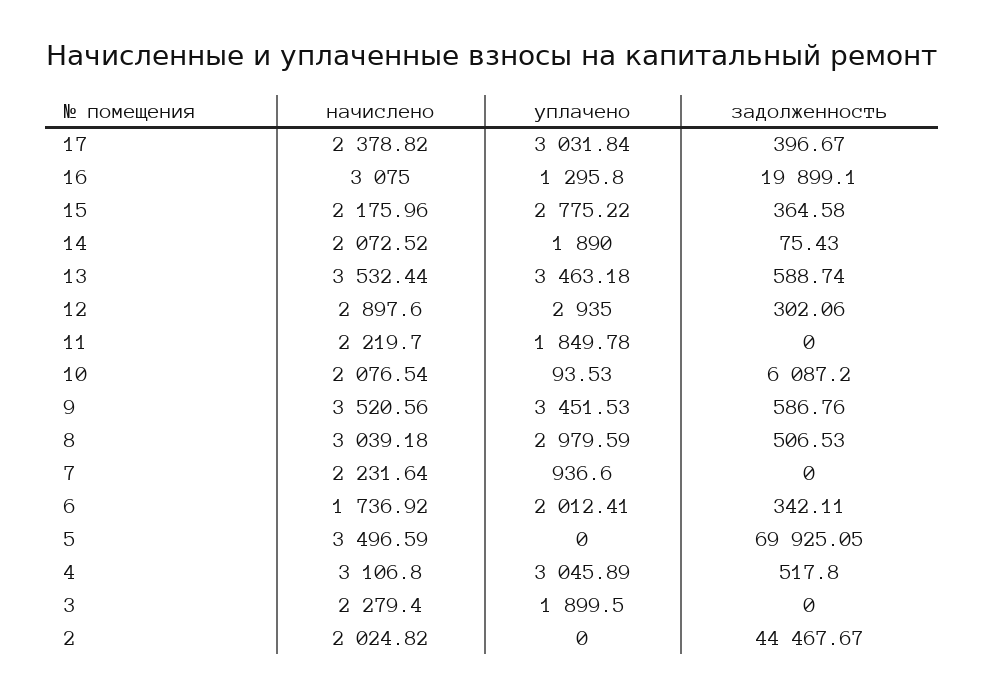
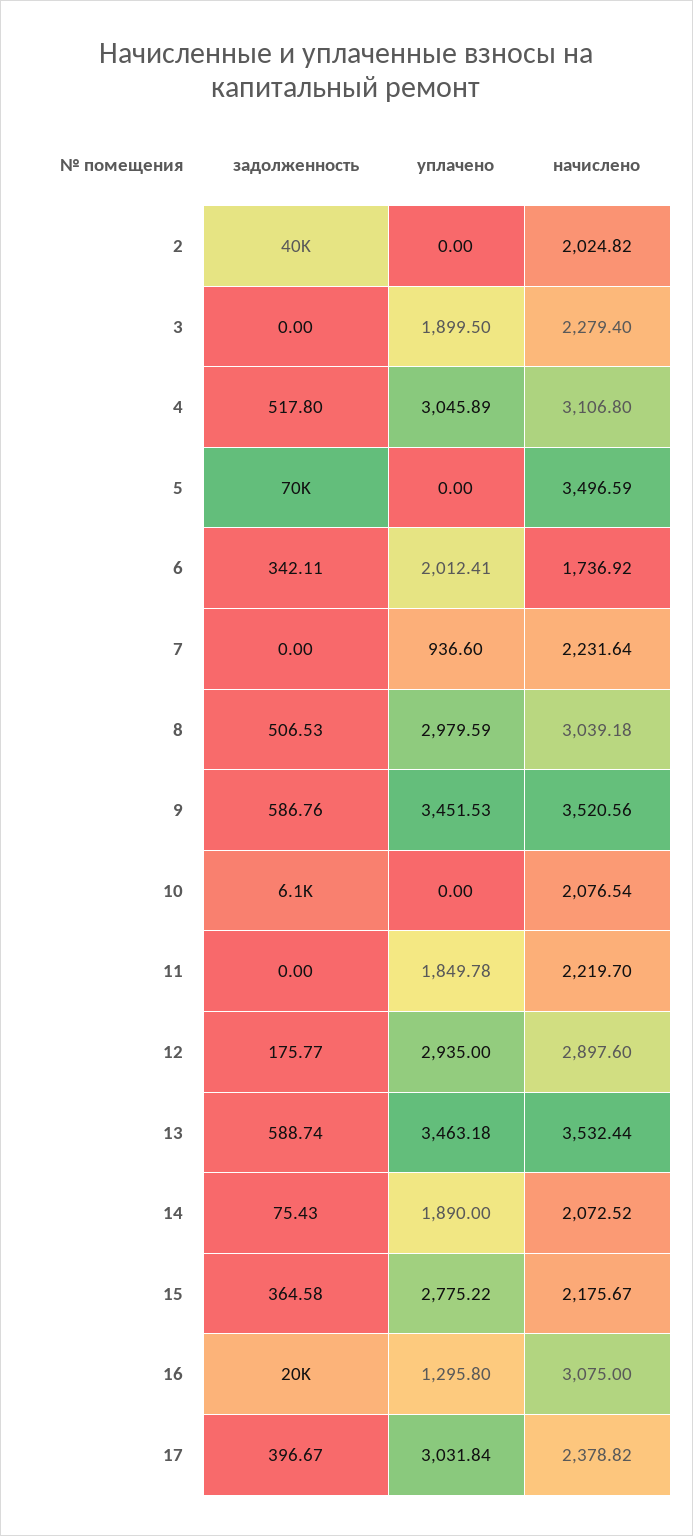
начислено, 15: 2175.96 -> 2175.67
задолженность, 12: 302.06 -> 175.77
уплачено, 10: 93.53 -> 0
задолженность, 2: 44467.67 -> 40000

